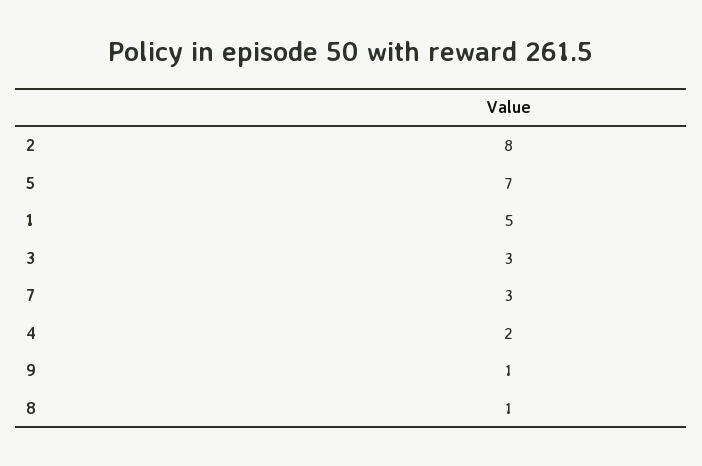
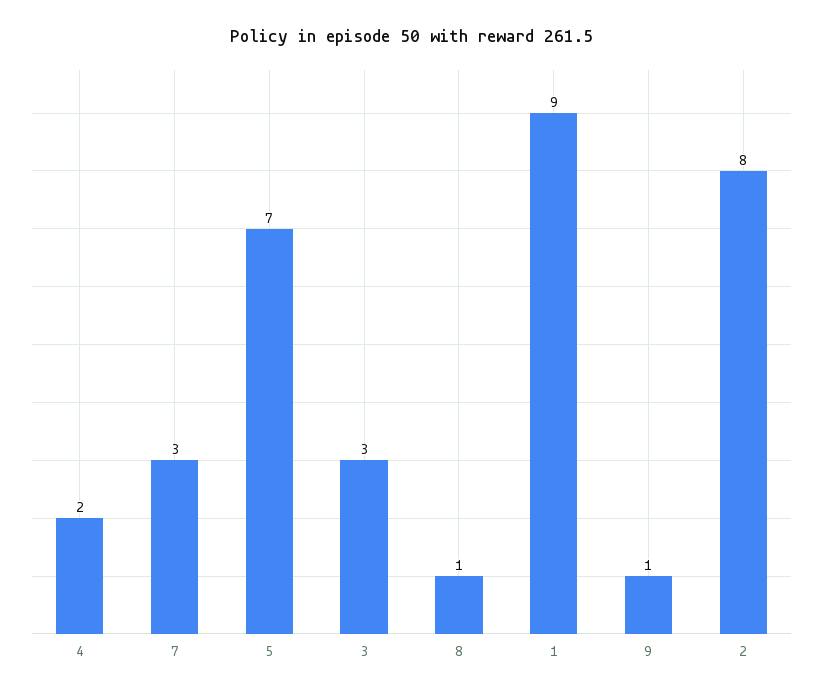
1: 5 -> 9

